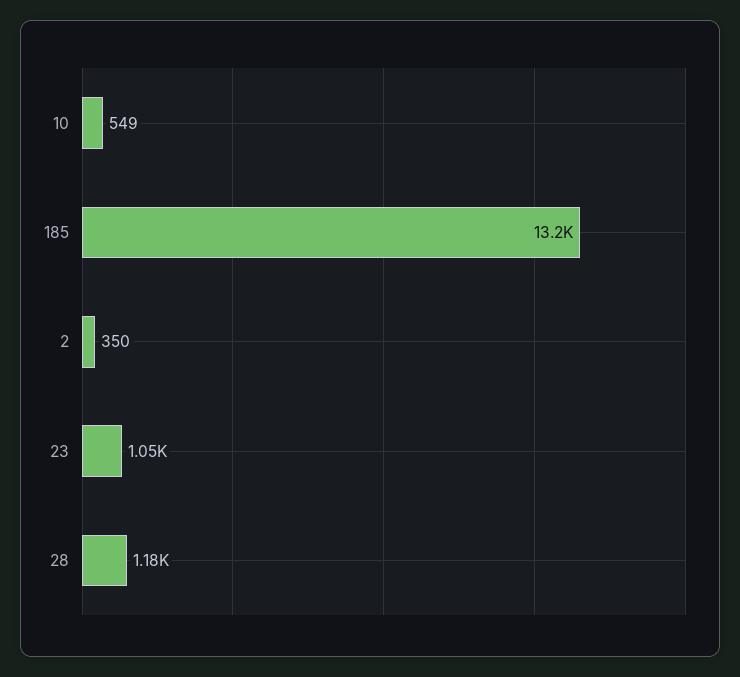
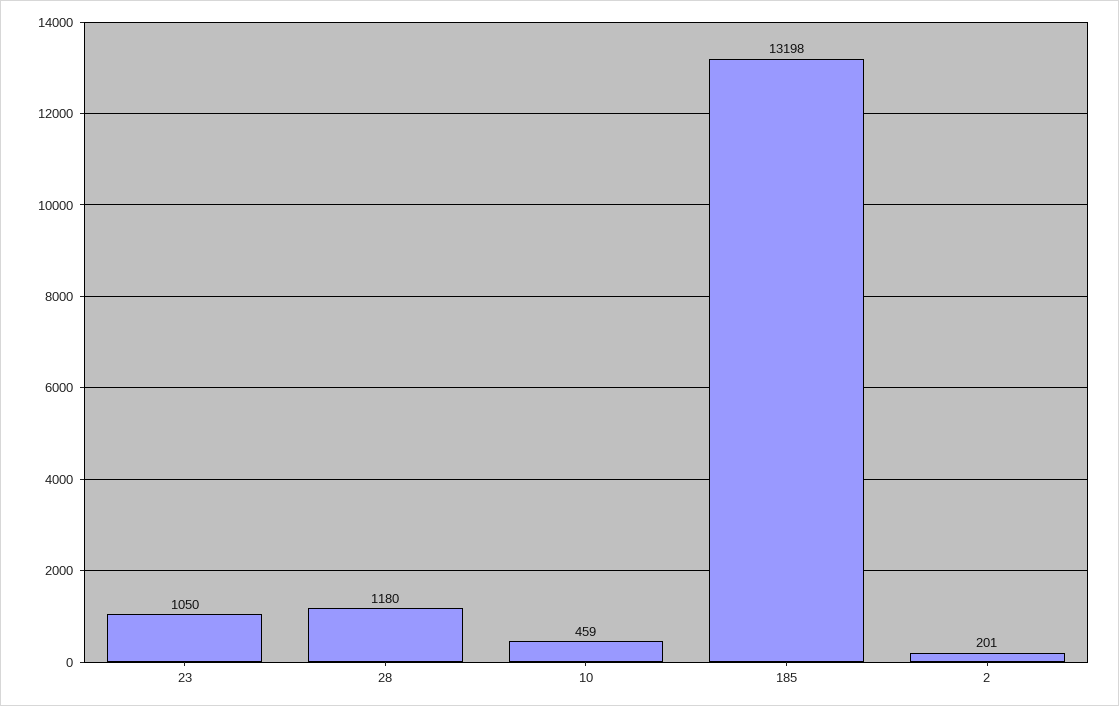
10: 549 -> 459
2: 350 -> 201

